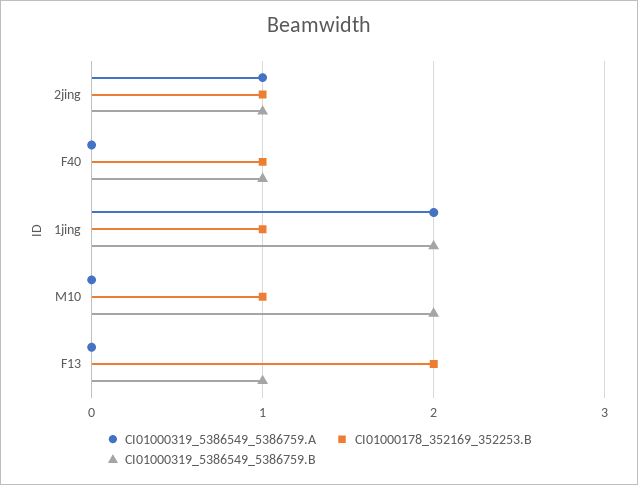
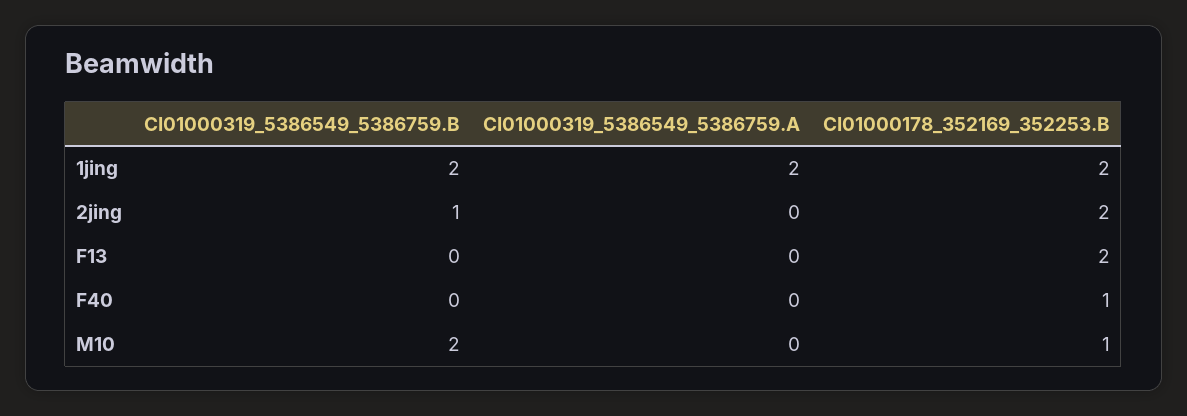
CI01000319_5386549_5386759.A, 2jing: 1 -> 0
CI01000178_352169_352253.B, 2jing: 1 -> 2
CI01000319_5386549_5386759.B, F40: 1 -> 0
CI01000178_352169_352253.B, 1jing: 1 -> 2
CI01000319_5386549_5386759.B, F13: 1 -> 0

